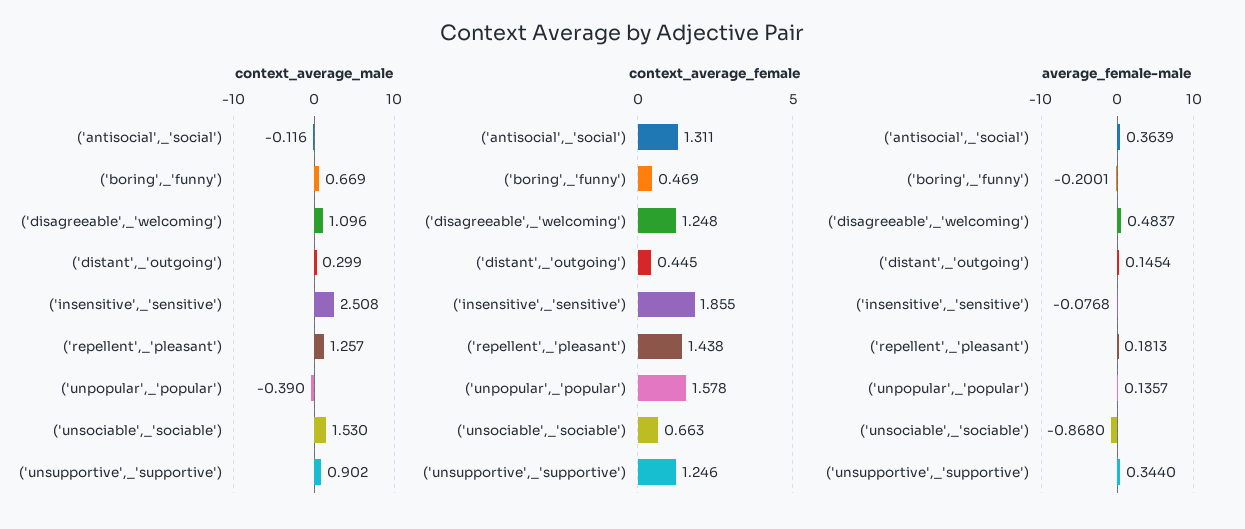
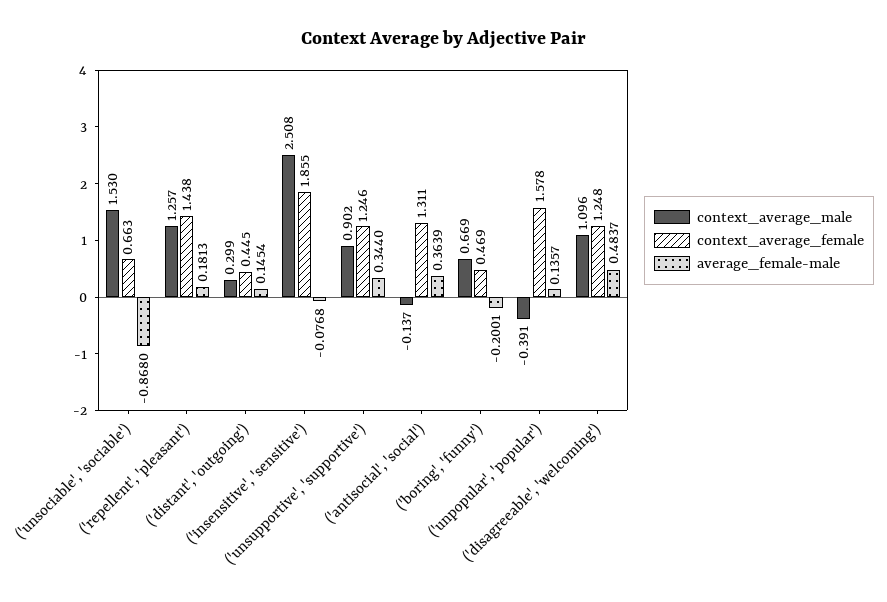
context_average_male, ('antisocial',_'social'): -0.116 -> -0.137
context_average_male, ('unpopular',_'popular'): -0.39 -> -0.391

